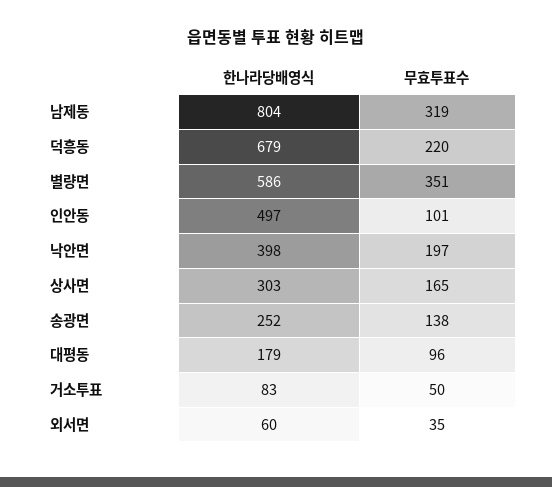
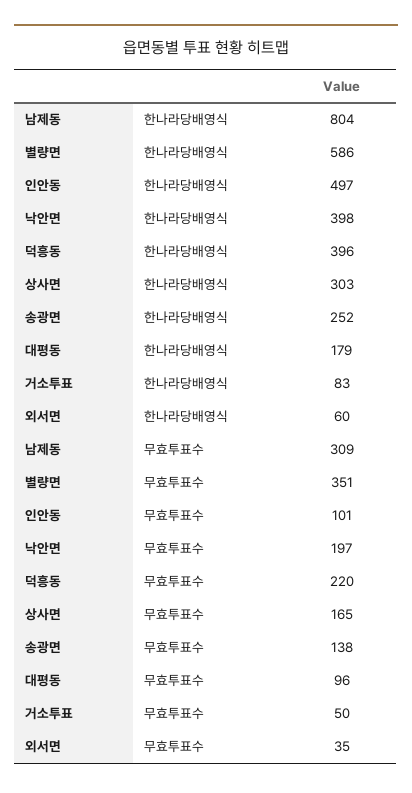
무효투표수, 남제동: 319 -> 309
한나라당배영식, 덕흥동: 679 -> 396

